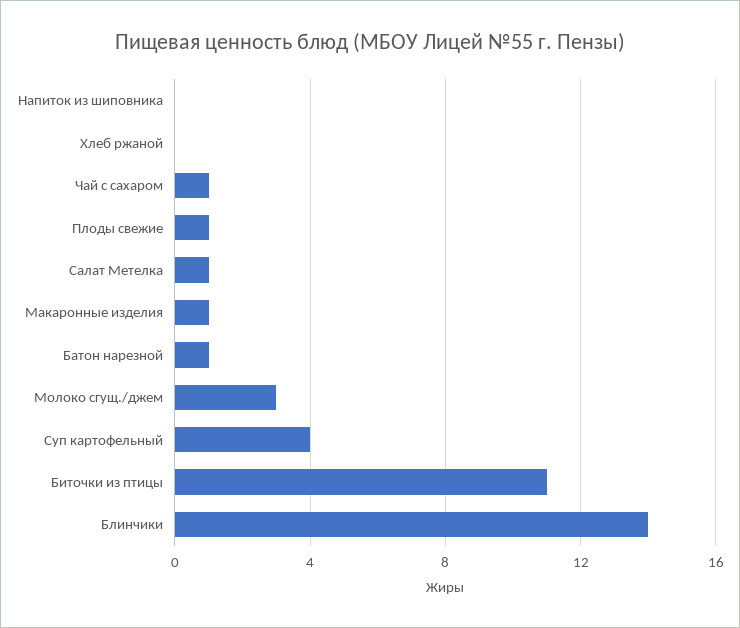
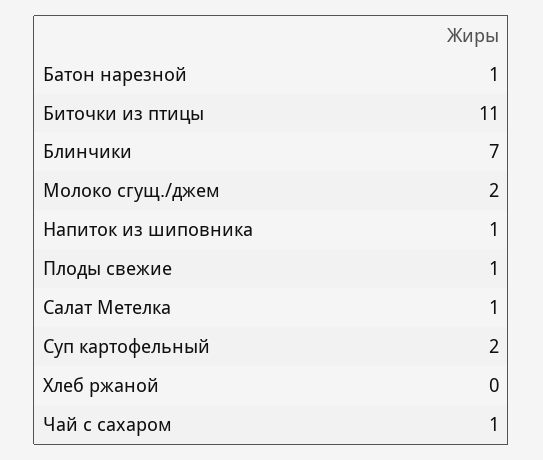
Напиток из шиповника: 0 -> 1
Макаронные изделия: 1 -> none
Молоко сгущ./джем: 3 -> 2
Суп картофельный: 4 -> 2
Блинчики: 14 -> 7

